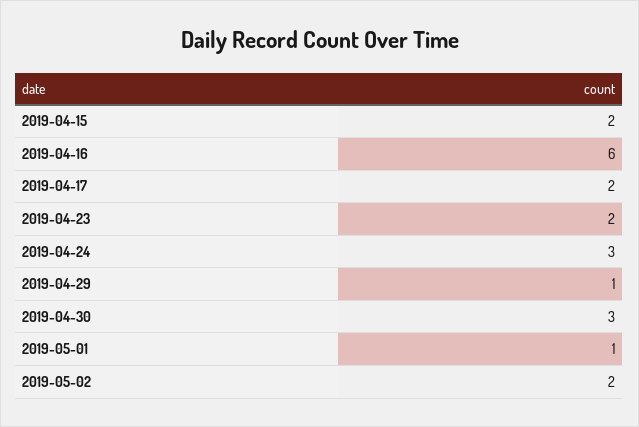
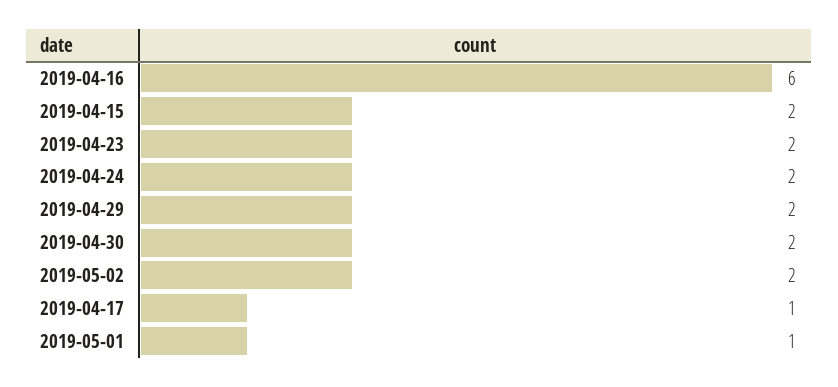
2019-04-17: 2 -> 1
2019-04-24: 3 -> 2
2019-04-29: 1 -> 2
2019-04-30: 3 -> 2

